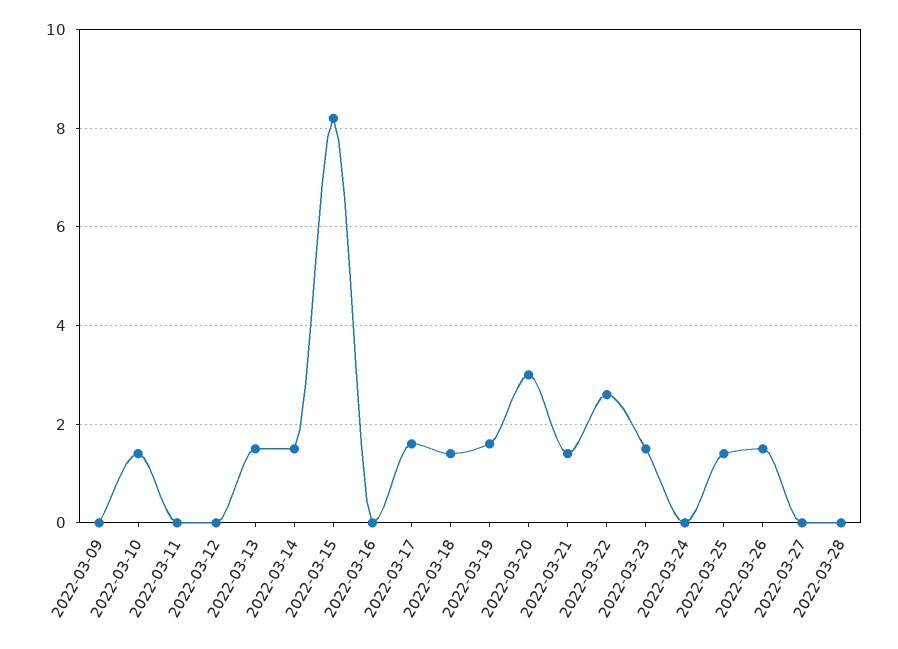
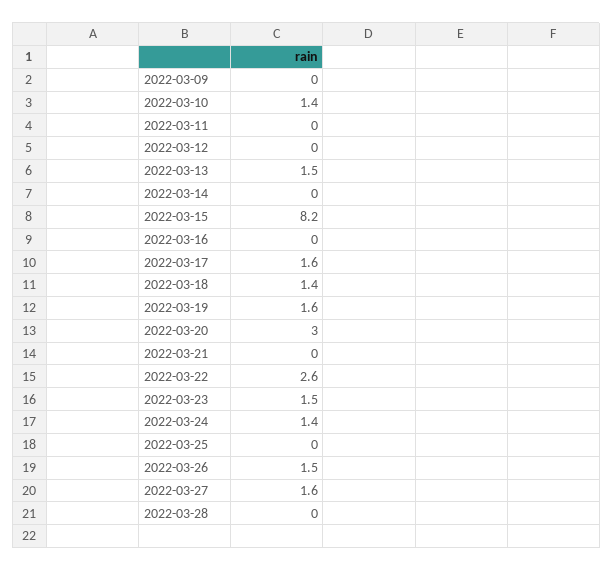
2022-03-14: 1.5 -> 0
2022-03-21: 1.5 -> 0
2022-03-24: 0 -> 1.4
2022-03-25: 1.5 -> 0
2022-03-27: 0 -> 1.6

